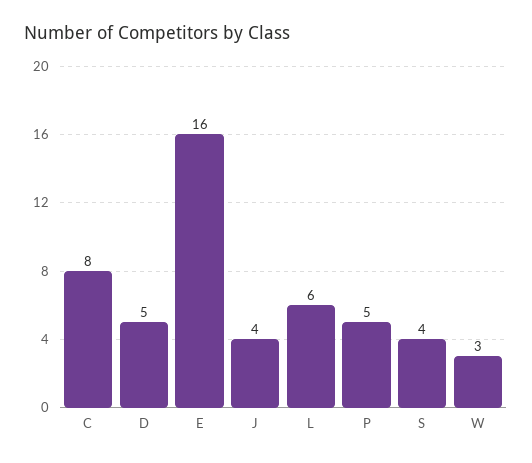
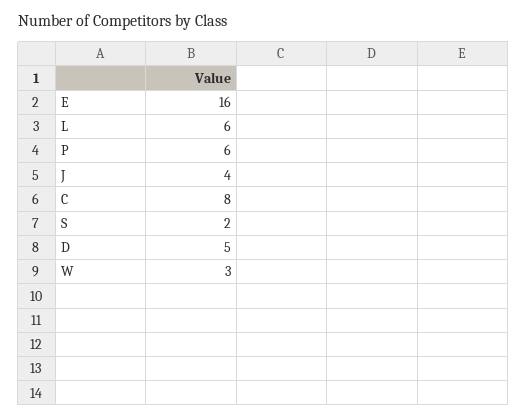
P: 5 -> 6
S: 4 -> 2

